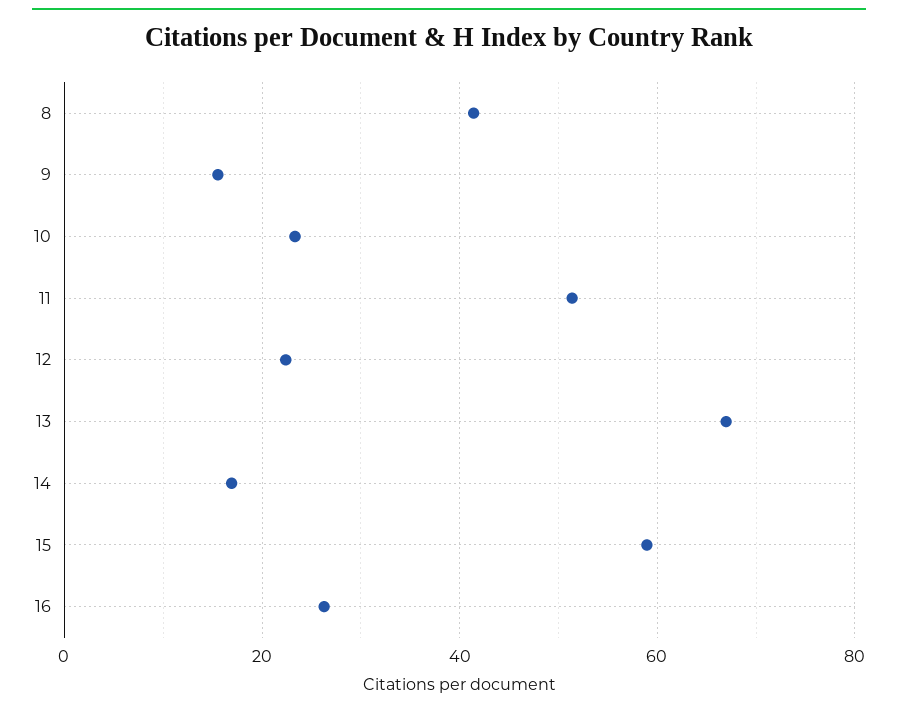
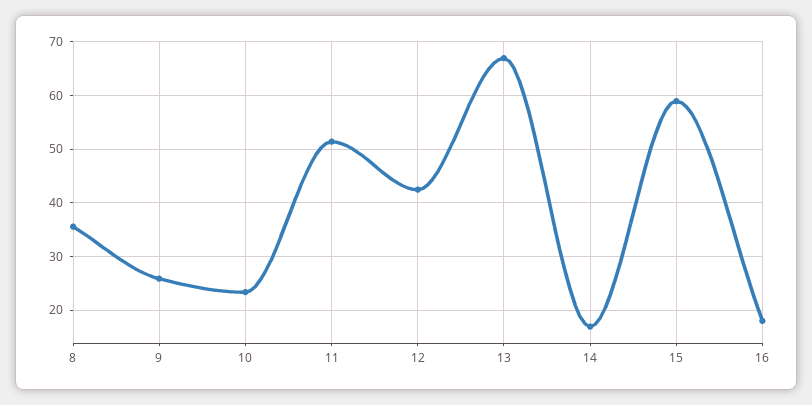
8: 42 -> 36
9: 16 -> 26
12: 22 -> 42
16: 26 -> 18

